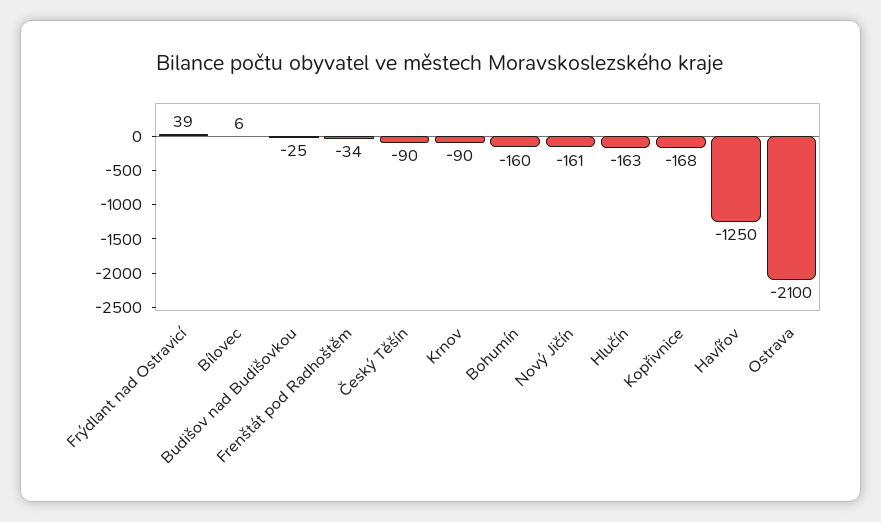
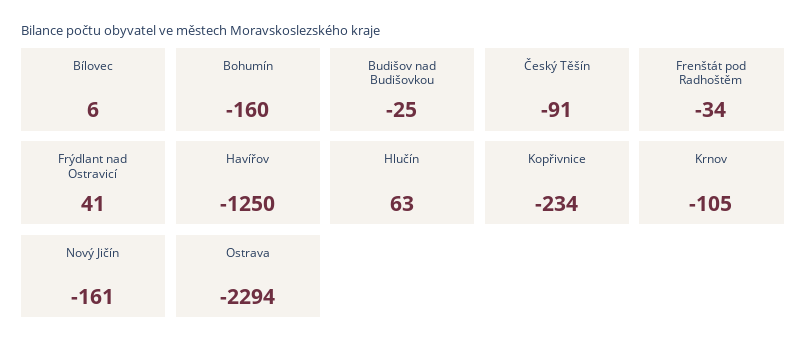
Frýdlant nad Ostravicí: 39 -> 41
Český Těšín: -90 -> -91
Krnov: -90 -> -105
Hlučín: -163 -> 63
Kopřivnice: -168 -> -234
Ostrava: -2100 -> -2294

